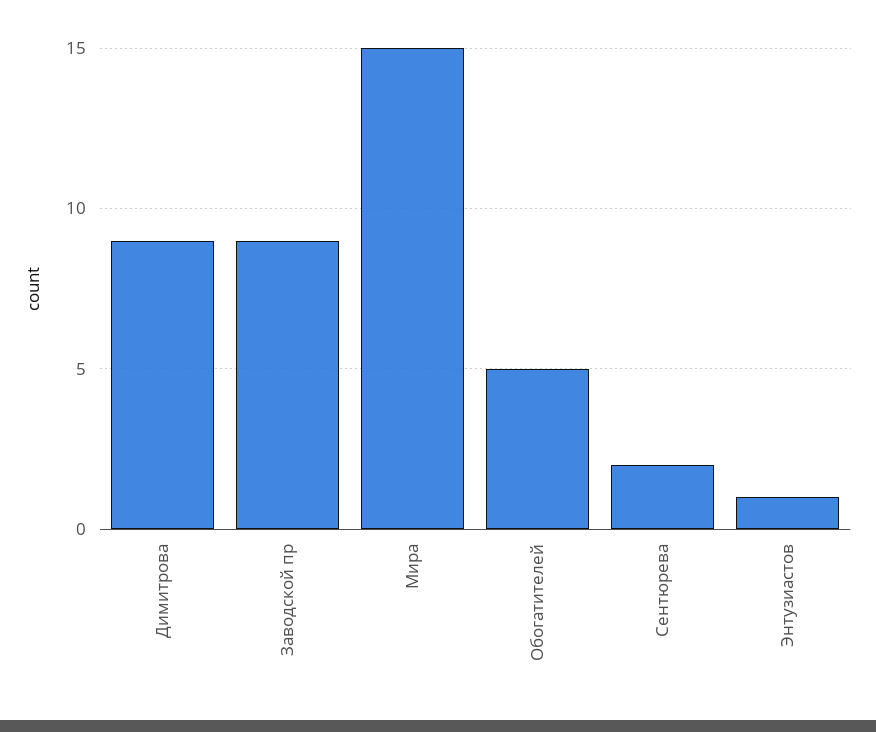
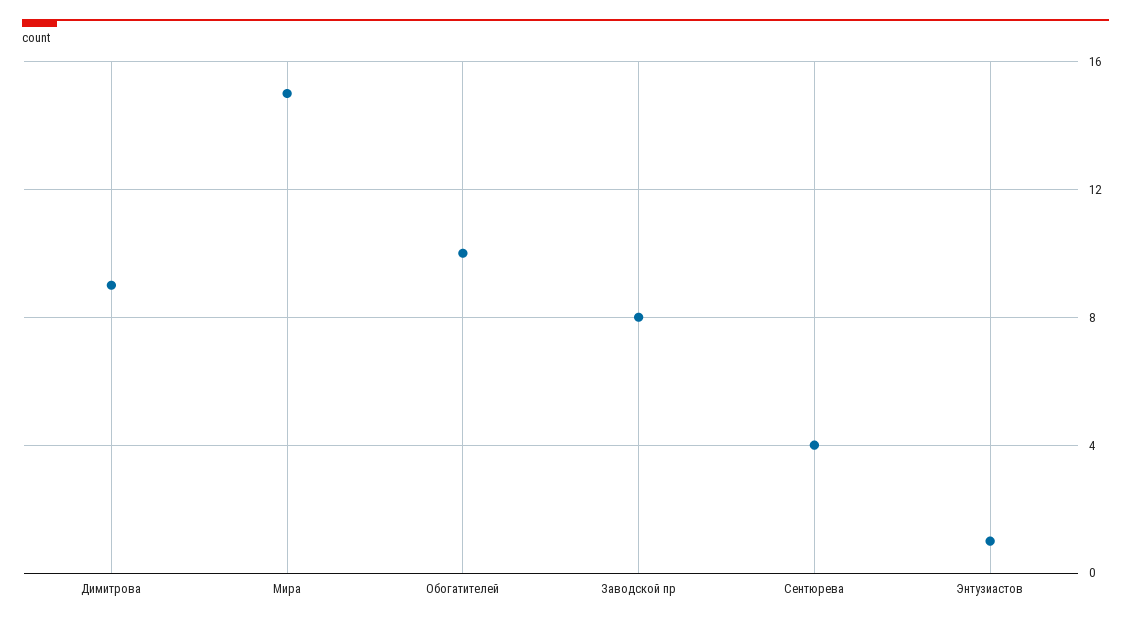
Заводской пр: 9 -> 8
Обогатителей: 5 -> 10
Сентюрева: 2 -> 4

